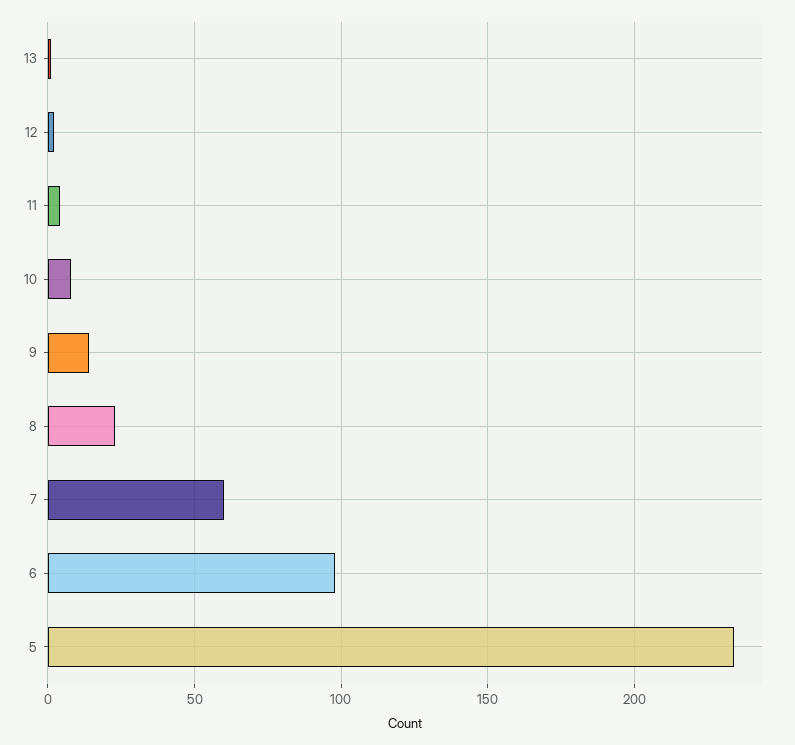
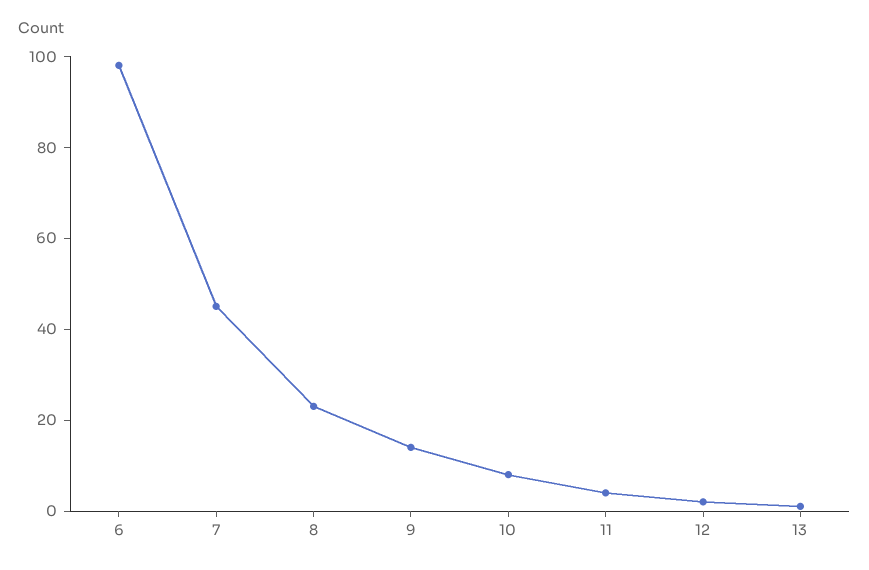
7: 60 -> 45
5: 235 -> none

